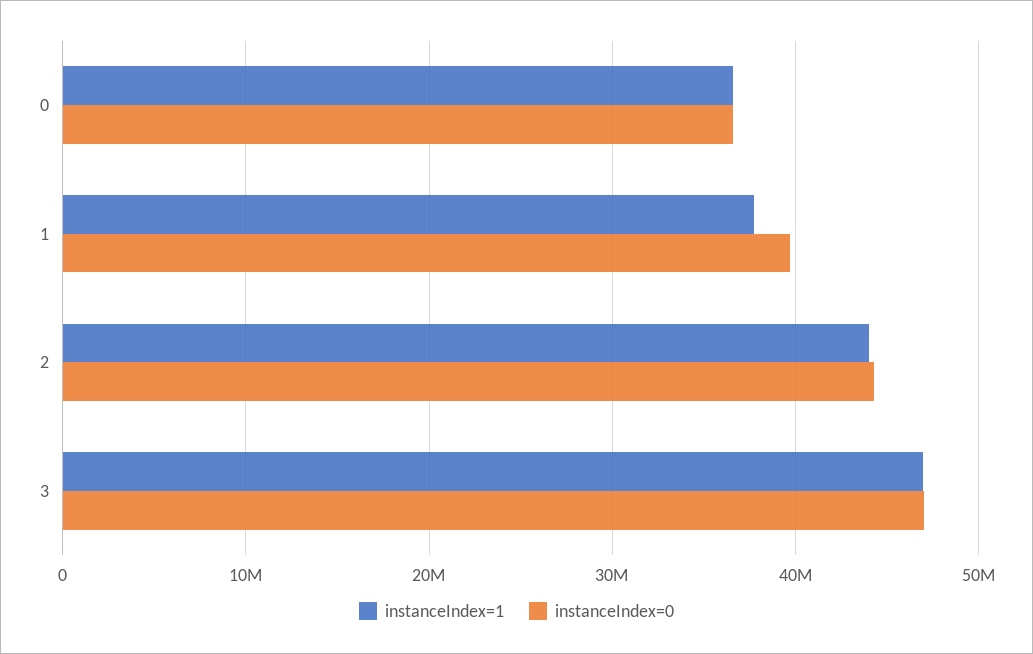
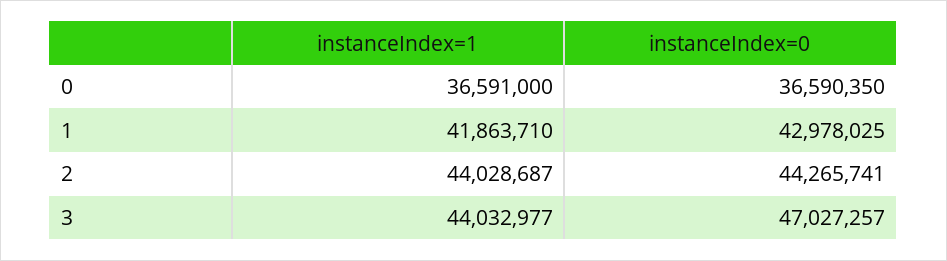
instanceIndex=1, 1: 38000000 -> 41863710
instanceIndex=0, 1: 40000000 -> 42978025
instanceIndex=1, 3: 47000000 -> 44032977

